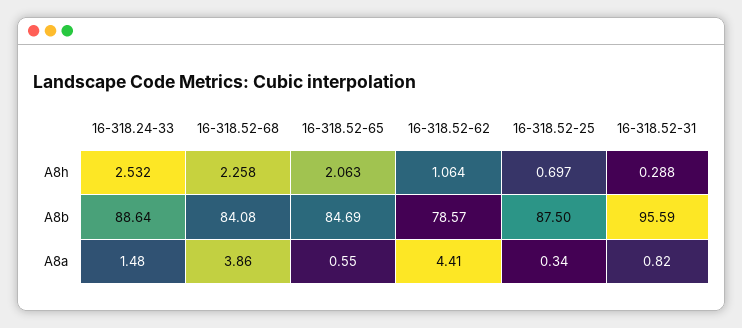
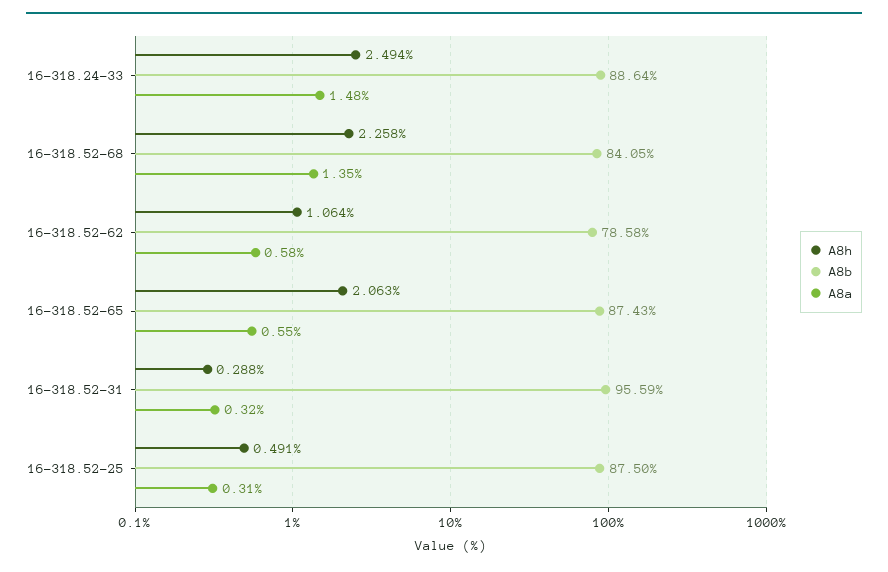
A8h, 16-318.24-33: 2.532 -> 2.494
A8h, 16-318.52-25: 0.697 -> 0.491
A8b, 16-318.52-68: 84.08 -> 84.05
A8b, 16-318.52-65: 84.69 -> 87.43
A8b, 16-318.52-62: 78.57 -> 78.58
A8a, 16-318.52-68: 3.86 -> 1.35
A8a, 16-318.52-62: 4.41 -> 0.58
A8a, 16-318.52-25: 0.34 -> 0.31
A8a, 16-318.52-31: 0.82 -> 0.32

